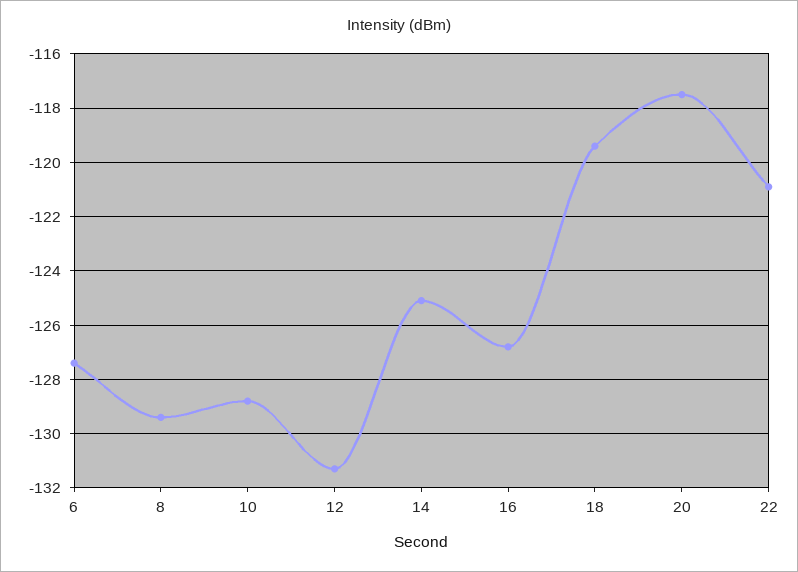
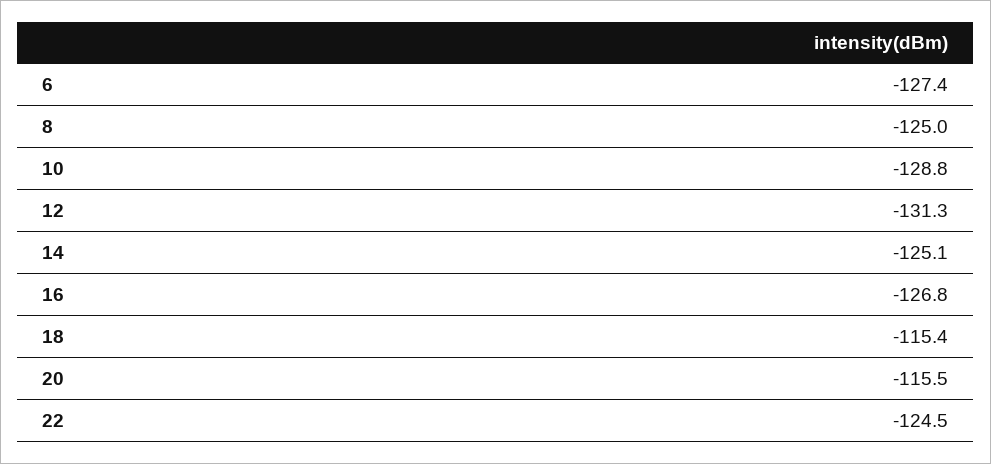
8: -129.5 -> -125
18: -119.5 -> -115.4
20: -117.5 -> -115.5
22: -121 -> -124.5

